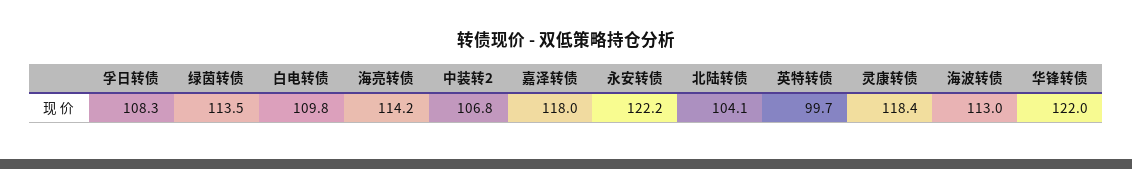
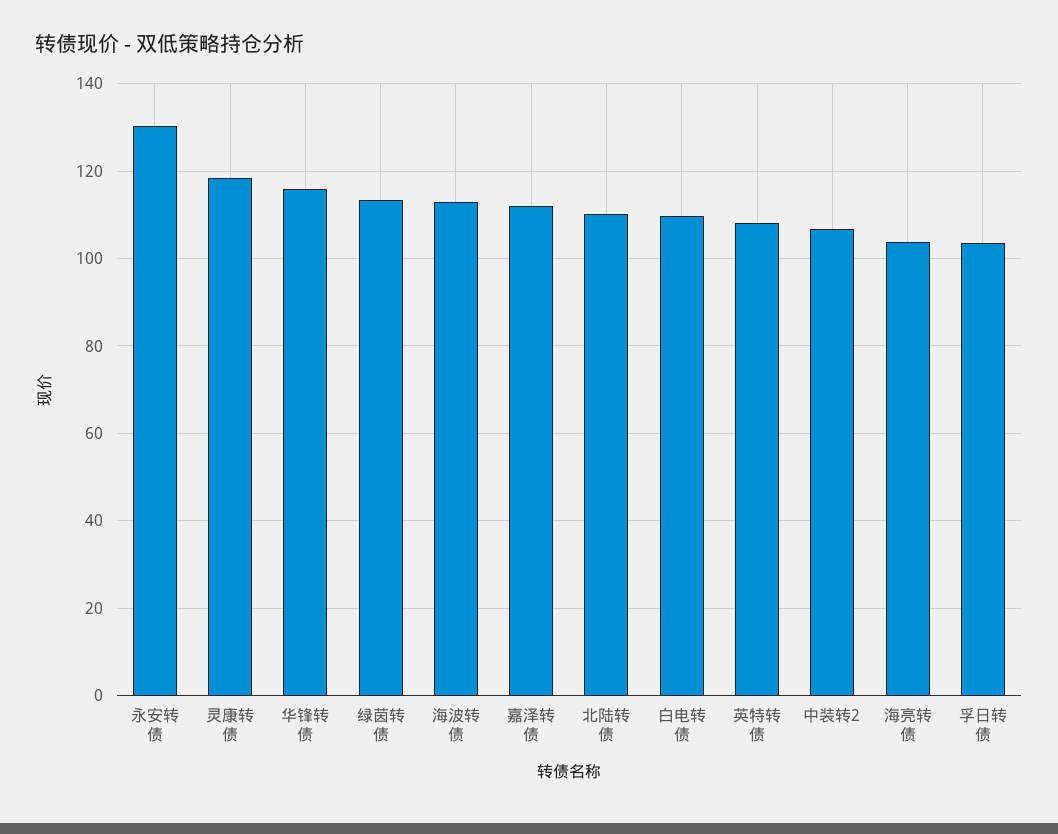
孚日转债: 108.3 -> 104
海亮转债: 114.2 -> 104
嘉泽转债: 118 -> 112
永安转债: 122.2 -> 130
北陆转债: 104.1 -> 110
英特转债: 99.7 -> 108
华锋转债: 122 -> 116

